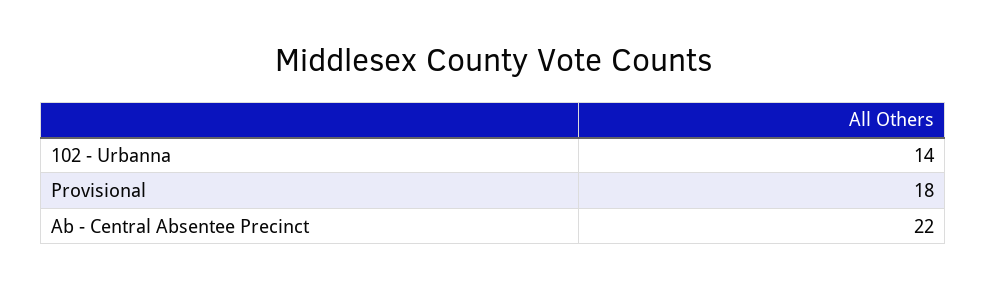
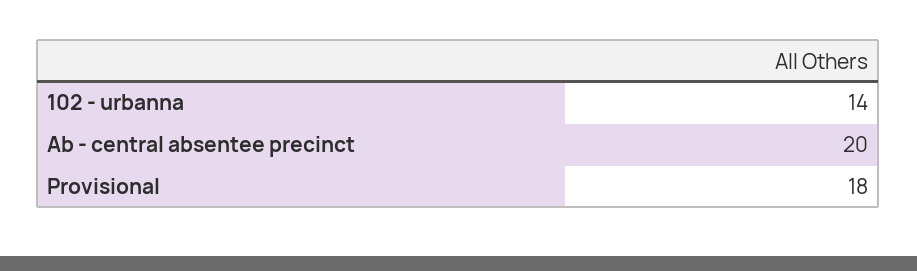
Ab - Central Absentee Precinct: 22 -> 20

